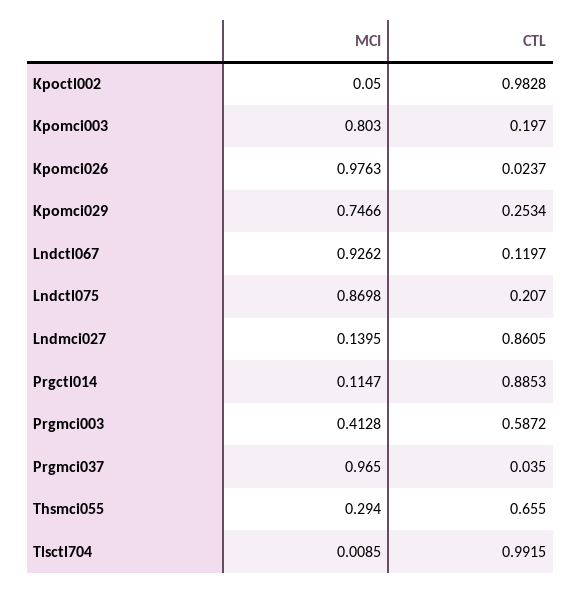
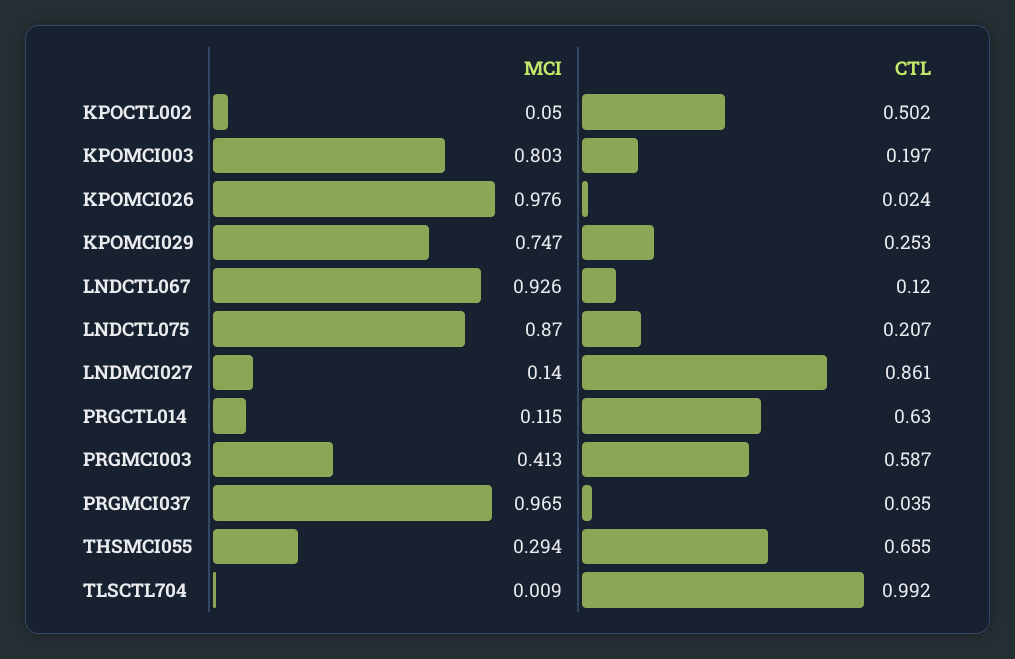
CTL, Kpoctl002: 0.9828 -> 0.502
CTL, Prgctl014: 0.8853 -> 0.63

